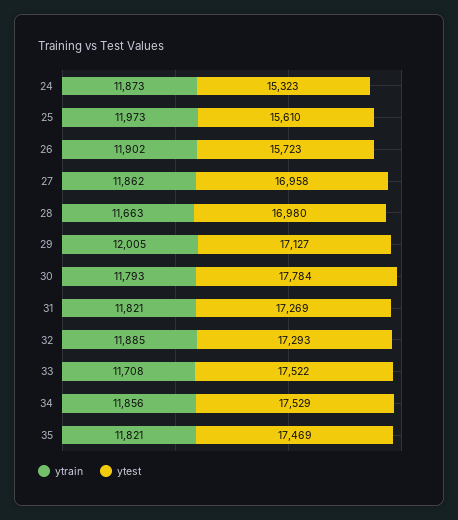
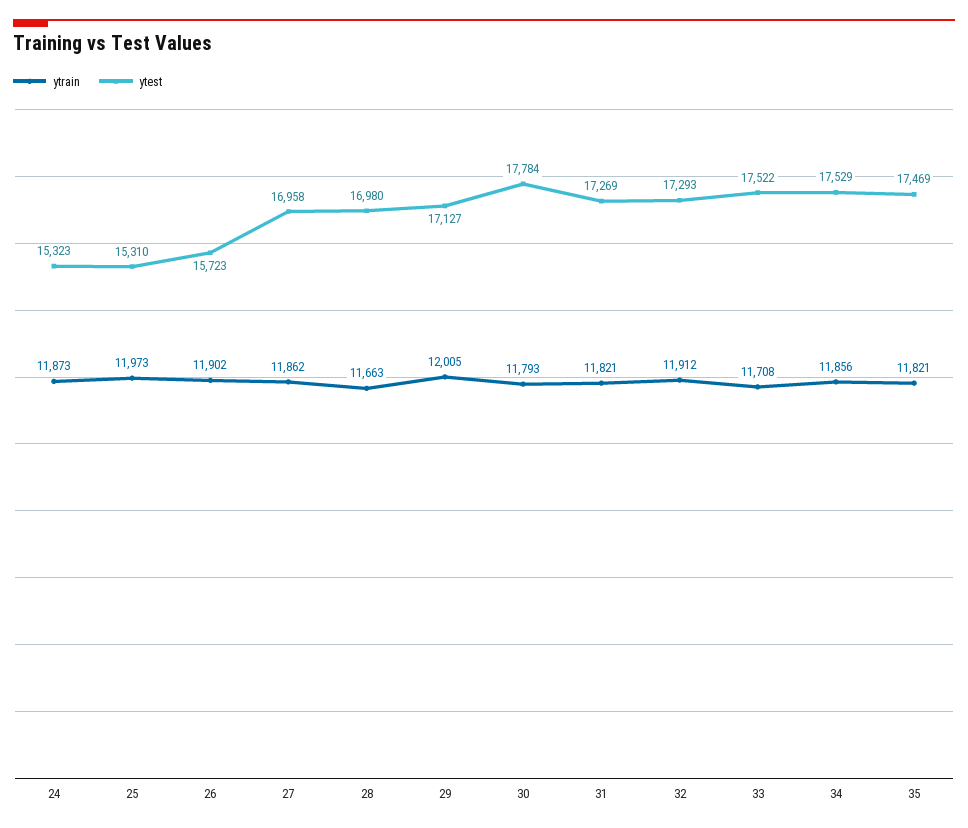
ytest, 25: 15610 -> 15310
ytrain, 32: 11885 -> 11912

